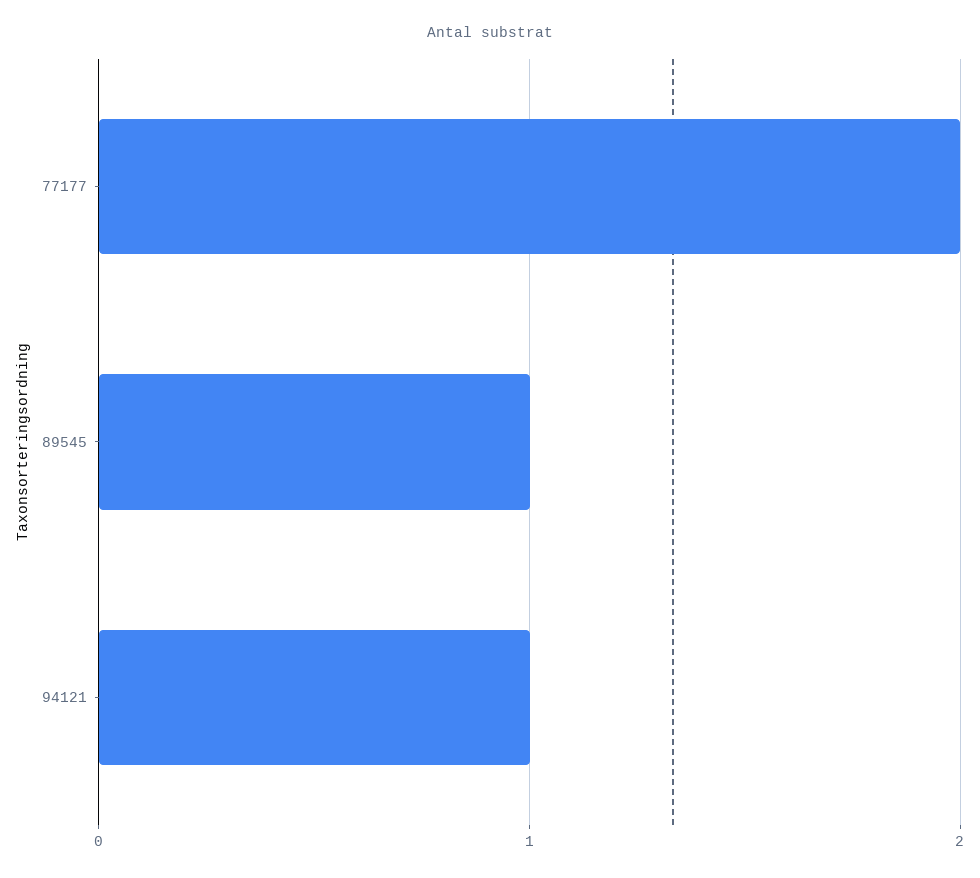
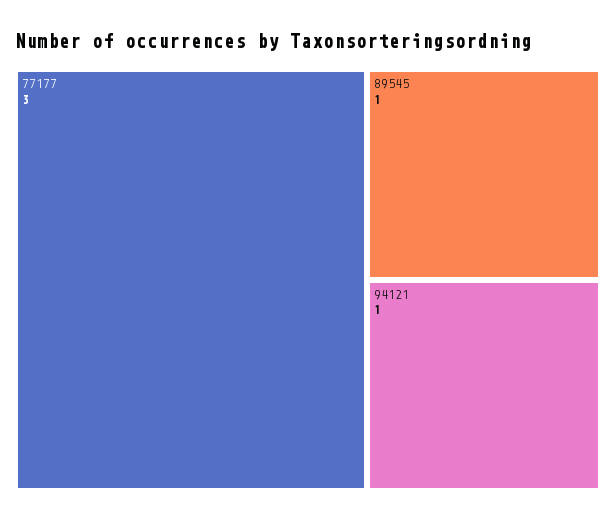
77177: 2 -> 3

